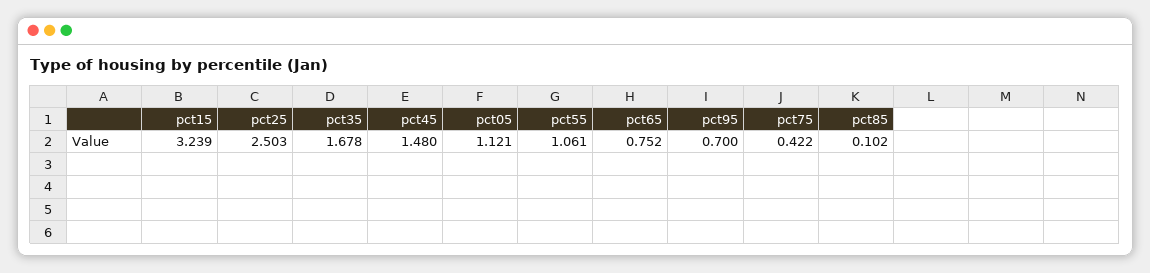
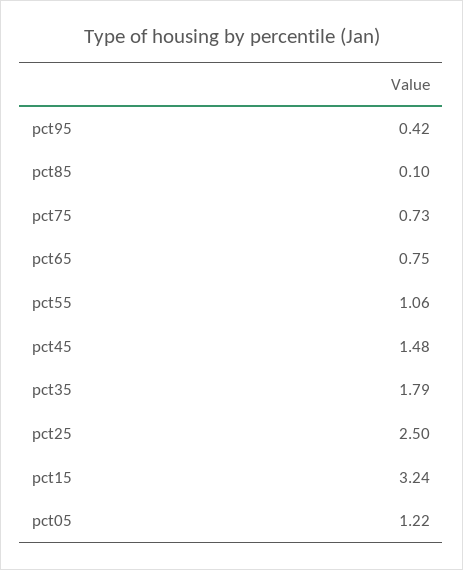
pct35: 1.678 -> 1.79
pct05: 1.121 -> 1.22
pct95: 0.7 -> 0.42
pct75: 0.422 -> 0.73

